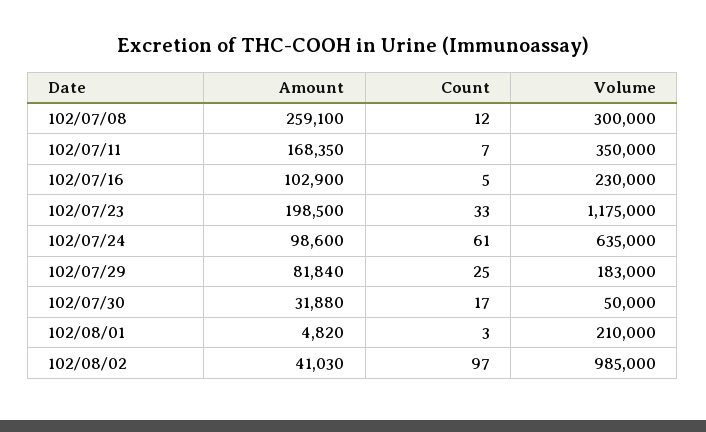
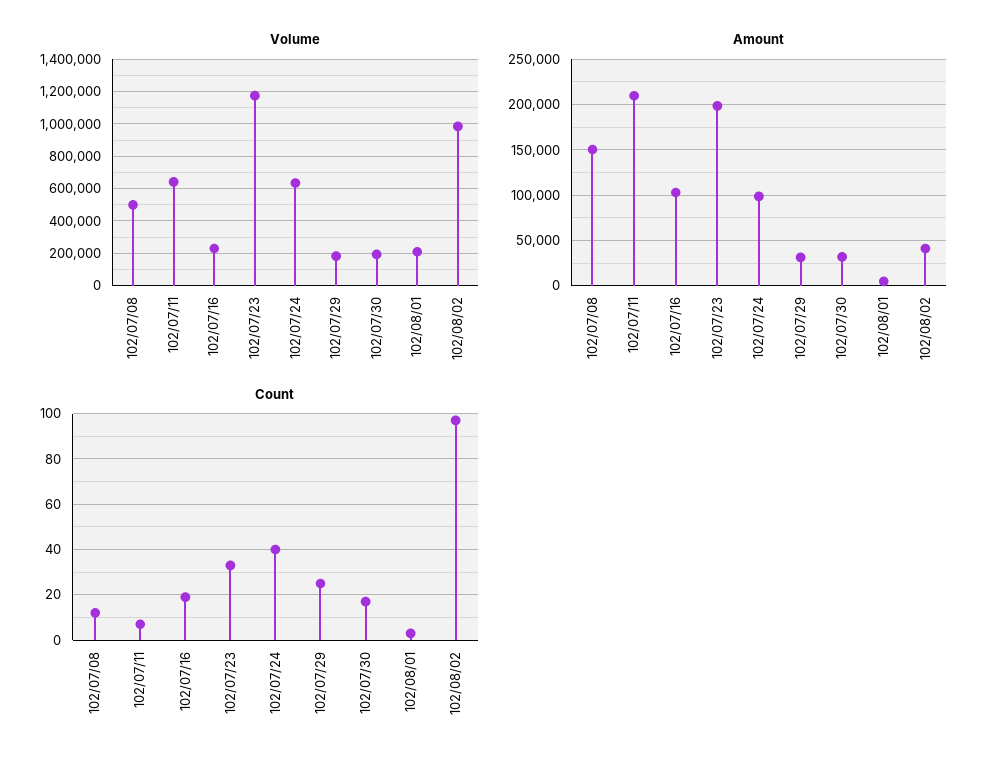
Amount, 102/07/08: 259100 -> 150000
Volume, 102/07/08: 300000 -> 500000
Amount, 102/07/11: 168350 -> 210000
Volume, 102/07/11: 350000 -> 650000
Count, 102/07/16: 5 -> 20
Count, 102/07/24: 61 -> 40
Amount, 102/07/29: 81840 -> 30000
Volume, 102/07/30: 50000 -> 200000

